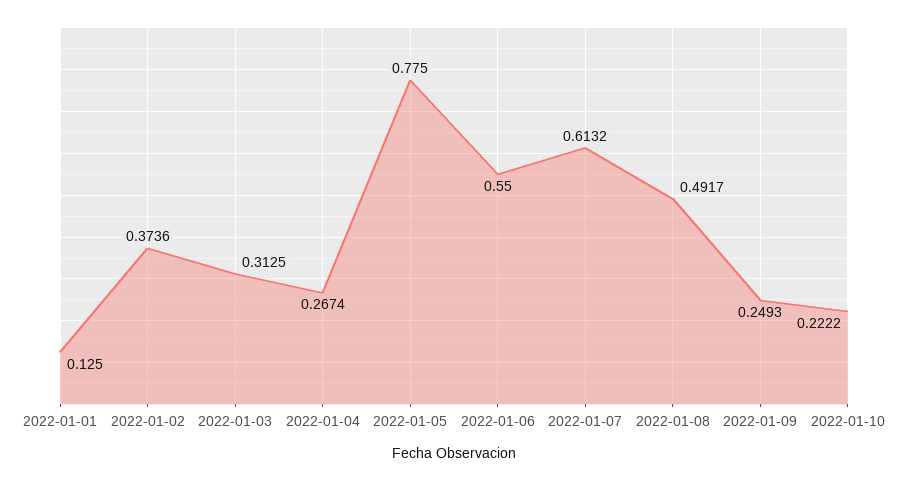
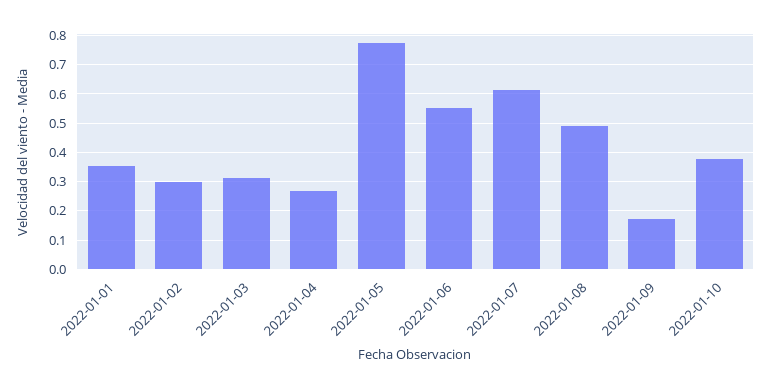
2022-01-01: 0.125 -> 0.35
2022-01-02: 0.3736 -> 0.3
2022-01-09: 0.2493 -> 0.175
2022-01-10: 0.2222 -> 0.375

